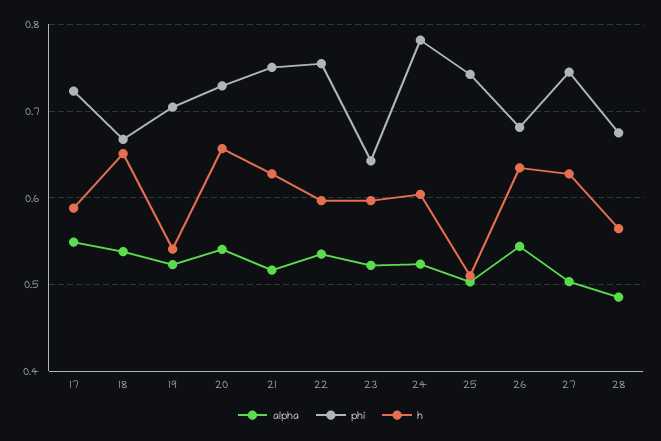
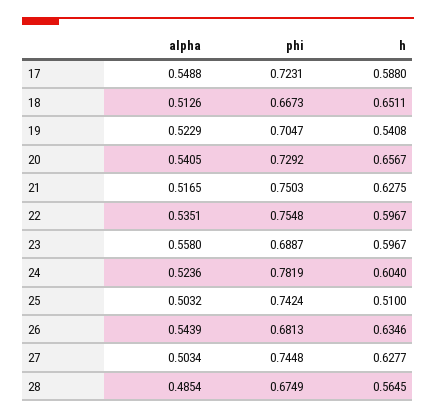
alpha, 18: 0.54 -> 0.5126
alpha, 23: 0.52 -> 0.558
phi, 23: 0.64 -> 0.6887

